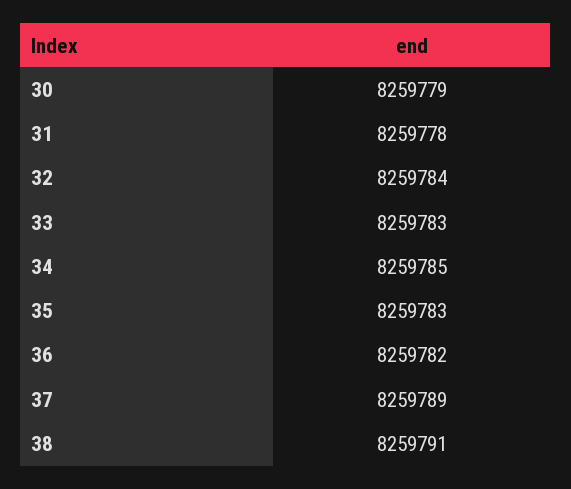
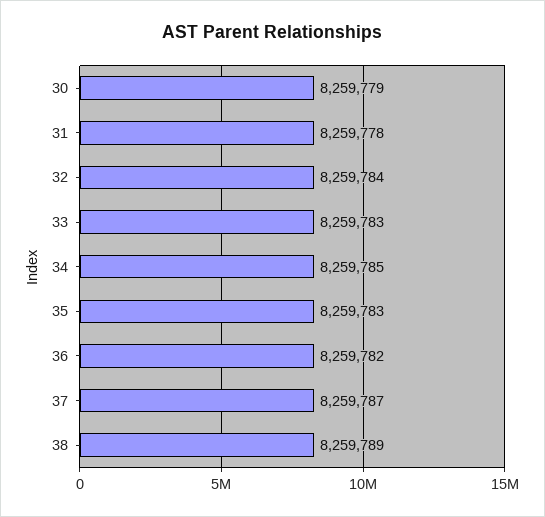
37: 8259789 -> 8259787
38: 8259791 -> 8259789

